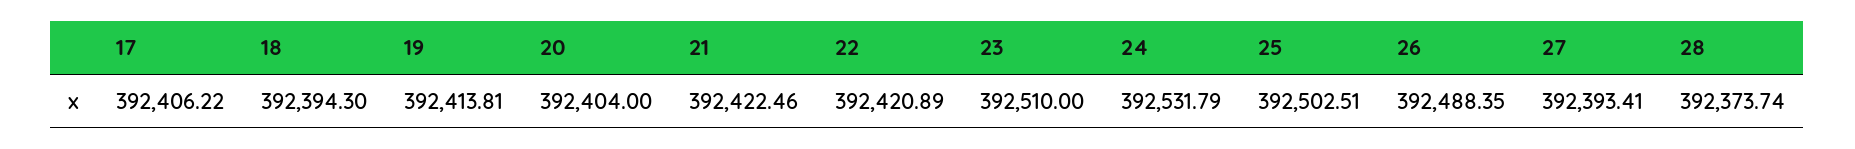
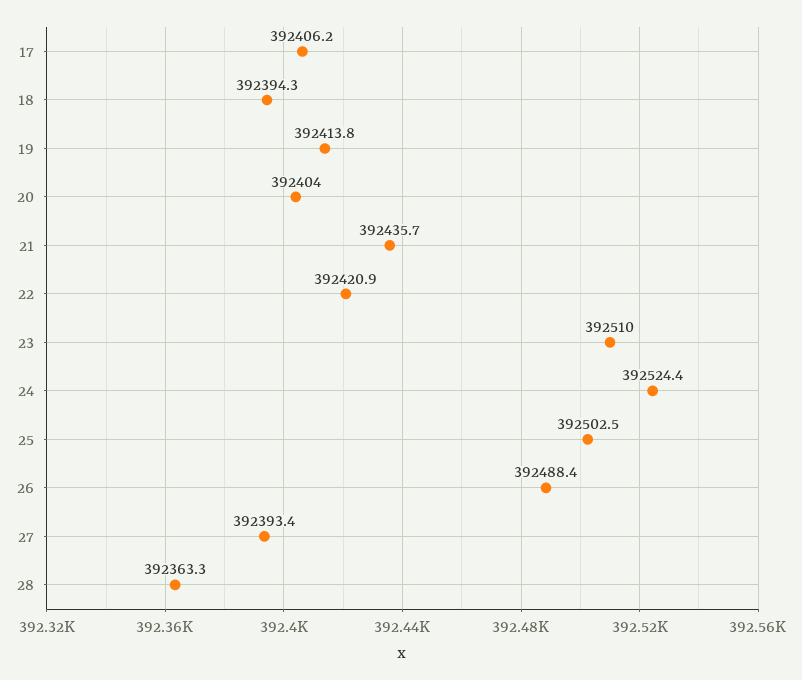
21: 392422.46 -> 392435.7
24: 392531.79 -> 392524.4
28: 392373.74 -> 392363.3

